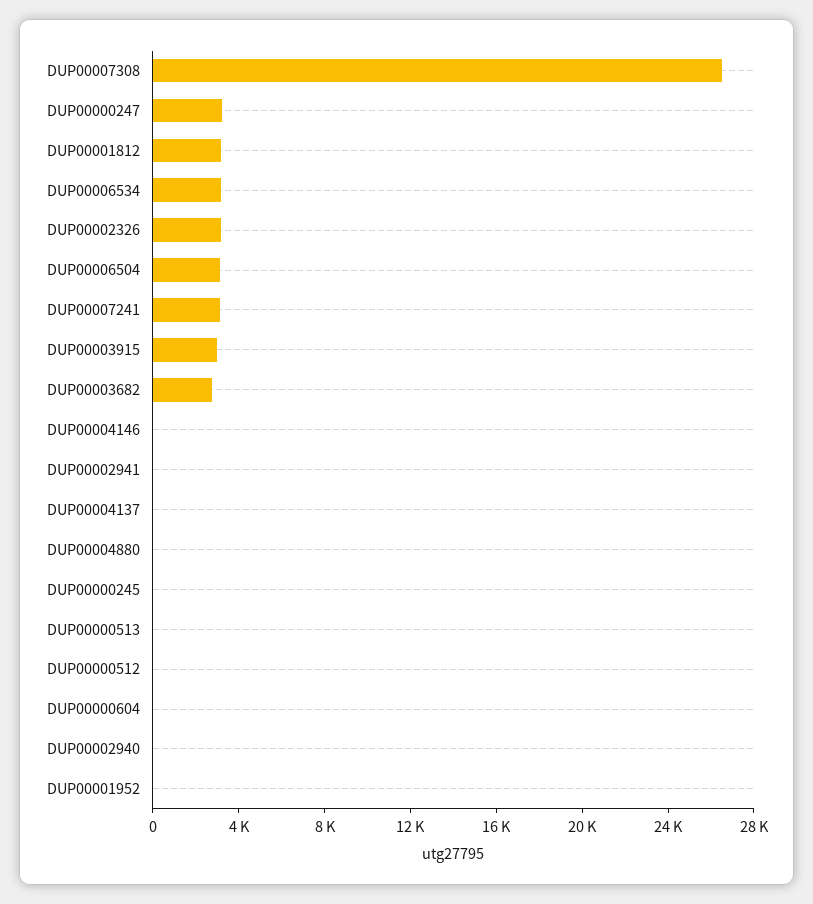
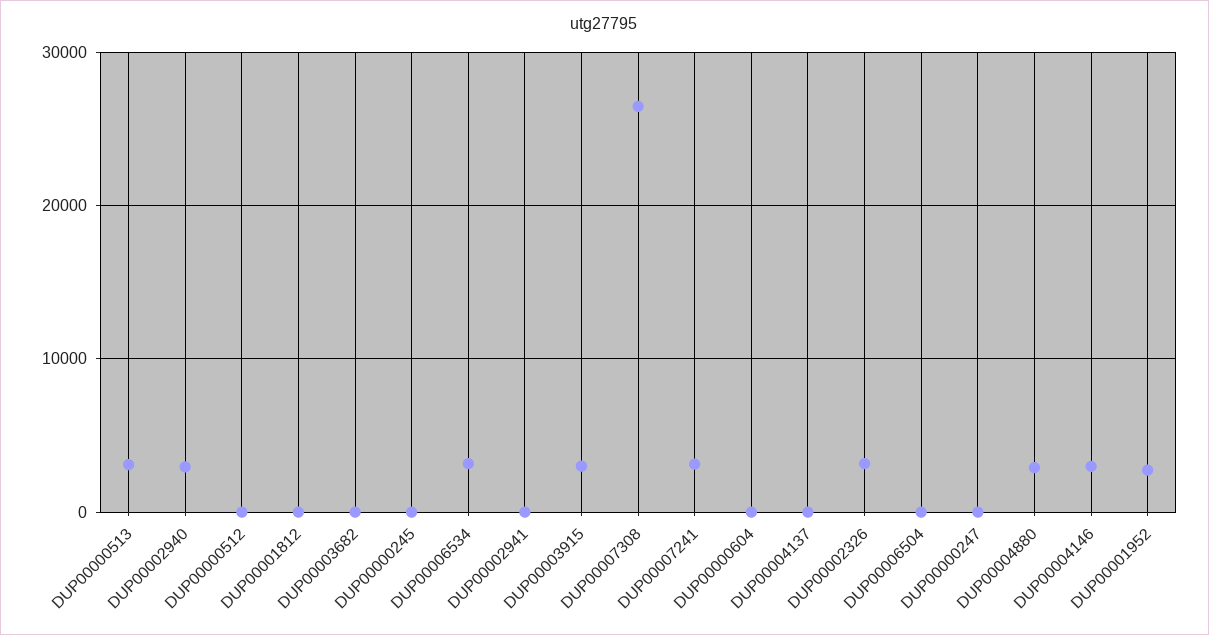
DUP00000247: 3000 -> 0
DUP00001812: 3000 -> 0
DUP00006504: 3000 -> 0
DUP00003682: 3000 -> 0
DUP00004146: 0 -> 3000
DUP00004880: 0 -> 3000
DUP00000513: 0 -> 3000
DUP00002940: 0 -> 3000
DUP00001952: 0 -> 3000

